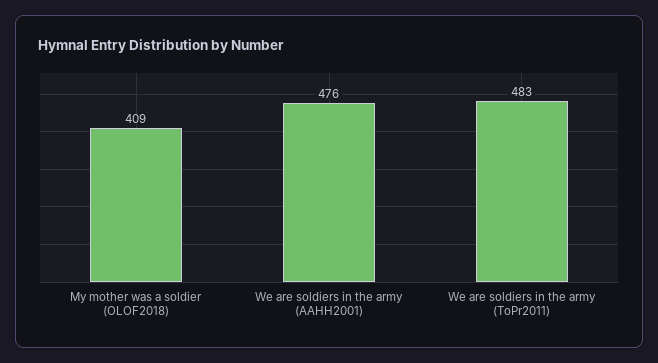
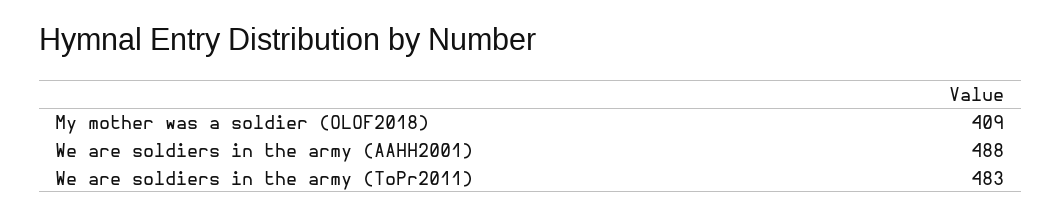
We are soldiers in the army (AAHH2001): 476 -> 488

